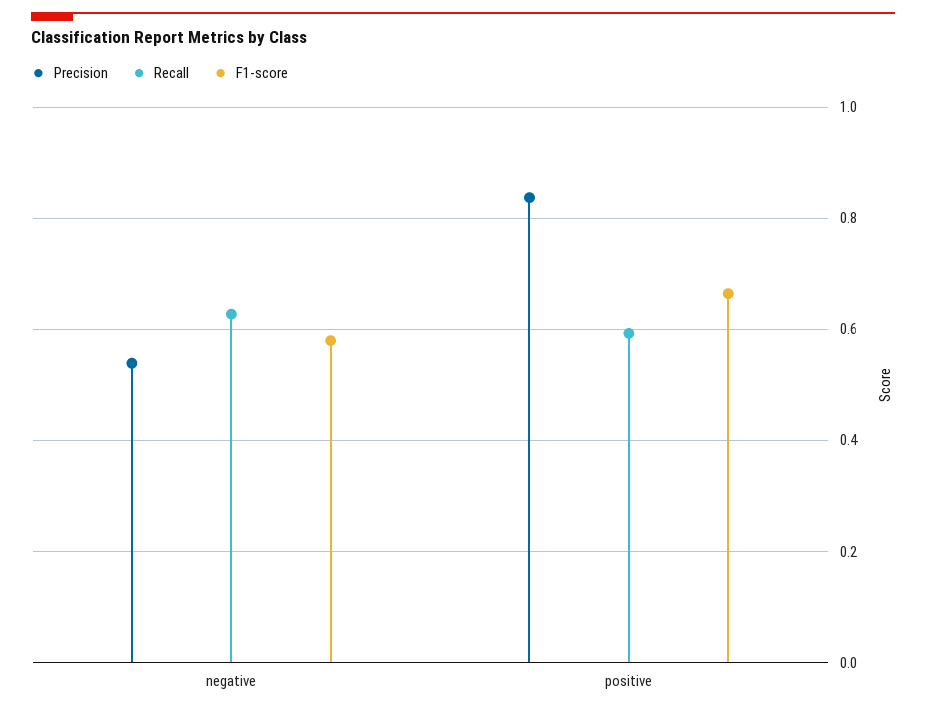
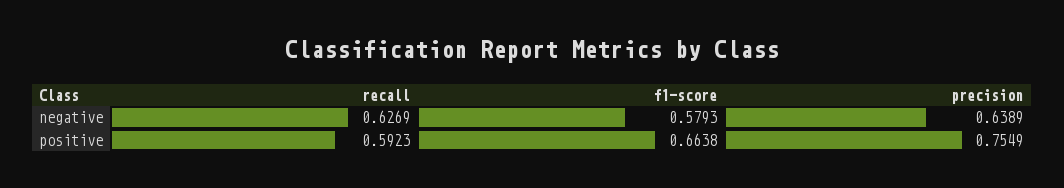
Precision, negative: 0.54 -> 0.6389
Precision, positive: 0.84 -> 0.7549

